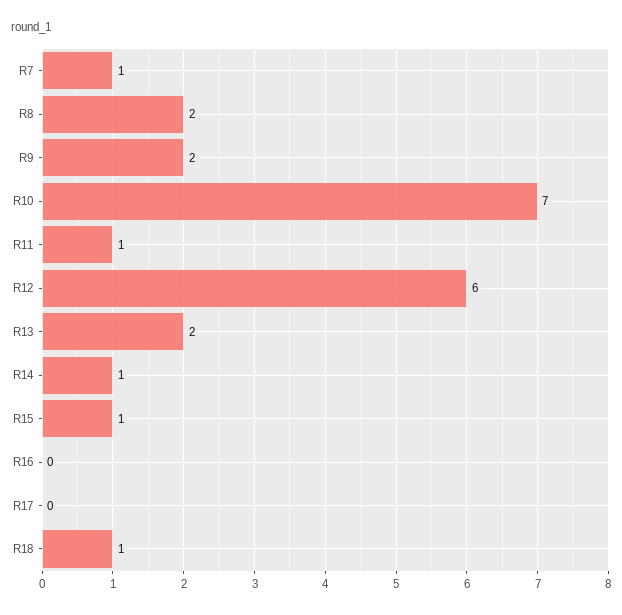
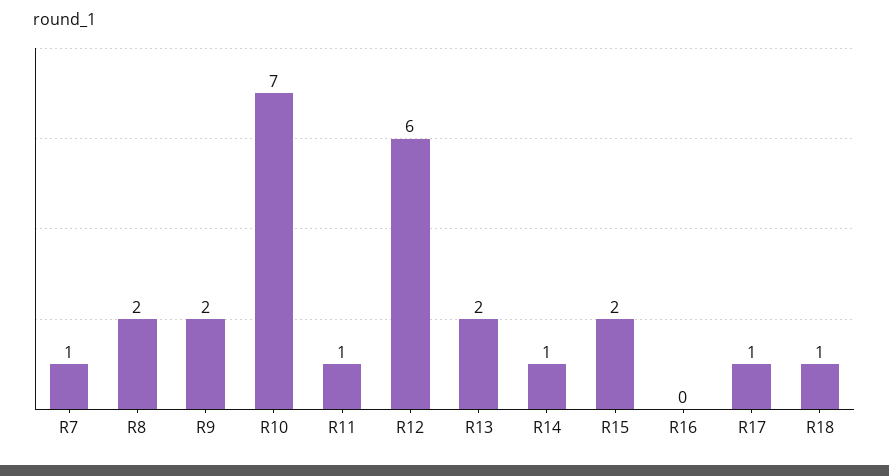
R15: 1 -> 2
R17: 0 -> 1

